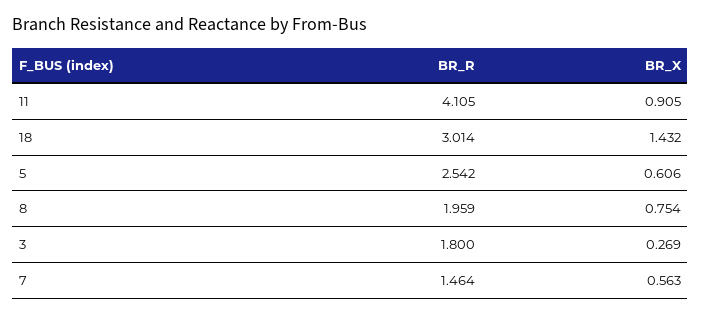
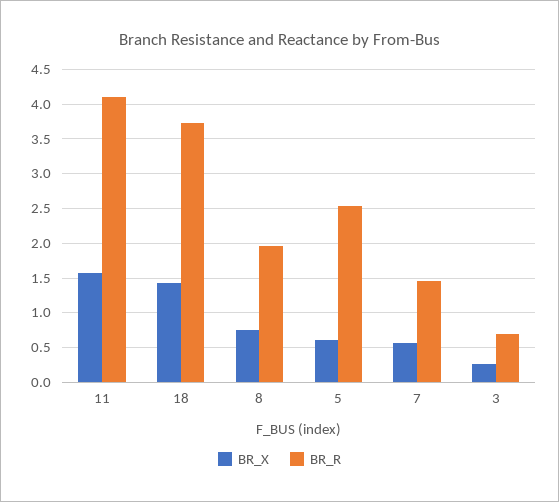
BR_X, 11: 0.905 -> 1.6
BR_R, 18: 3.014 -> 3.7
BR_R, 3: 1.8 -> 0.7

